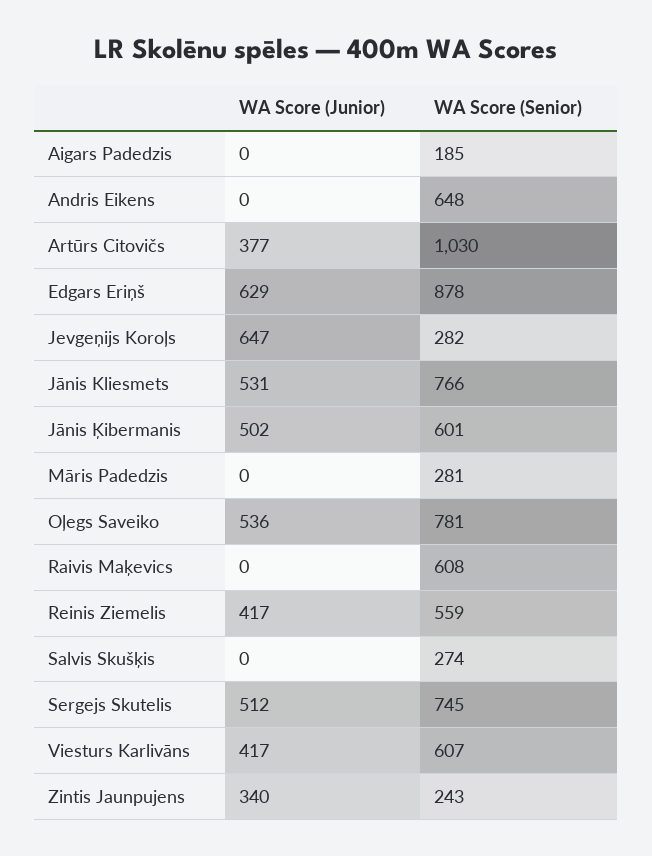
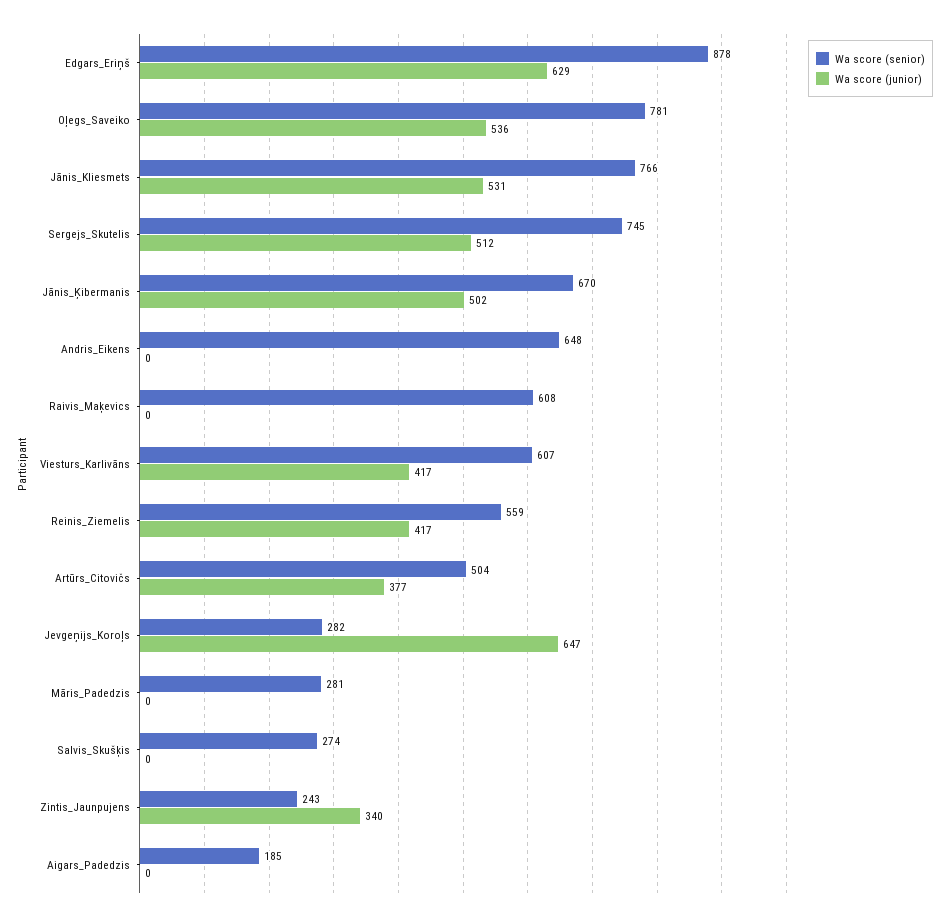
WA Score (Senior), Artūrs Citovičs: 1030 -> 504
WA Score (Senior), Jānis Ķibermanis: 601 -> 670

